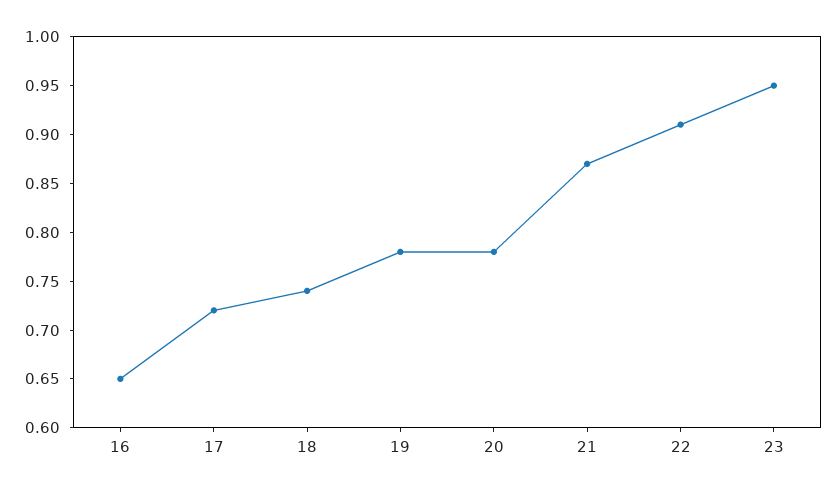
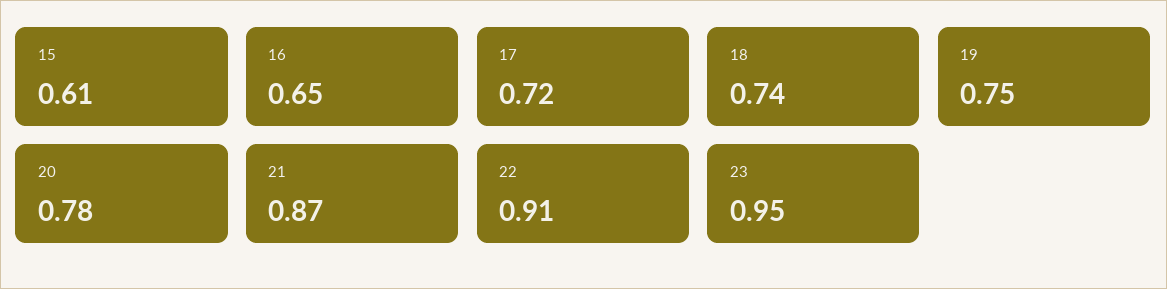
19: 0.78 -> 0.75
15: none -> 0.61

